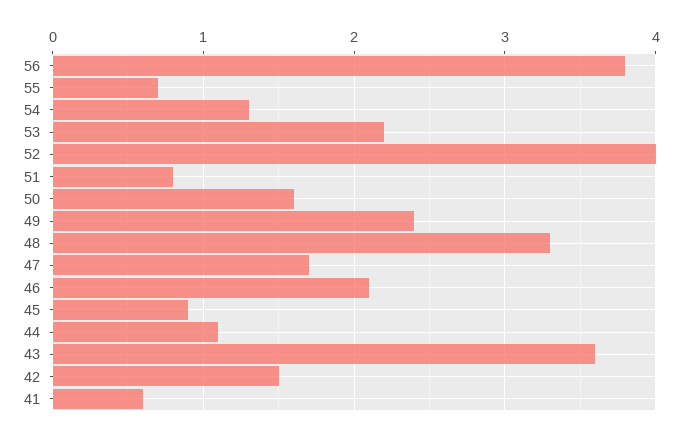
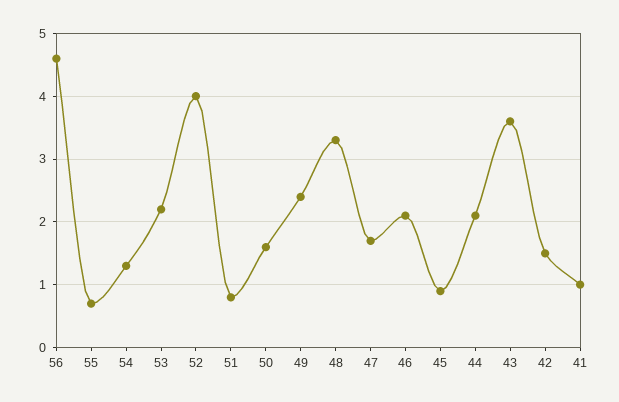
56: 3.8 -> 4.6
44: 1.1 -> 2.1
41: 0.6 -> 1

